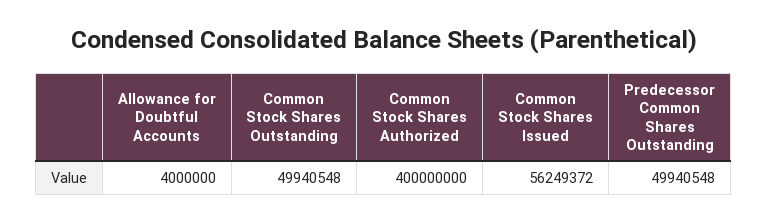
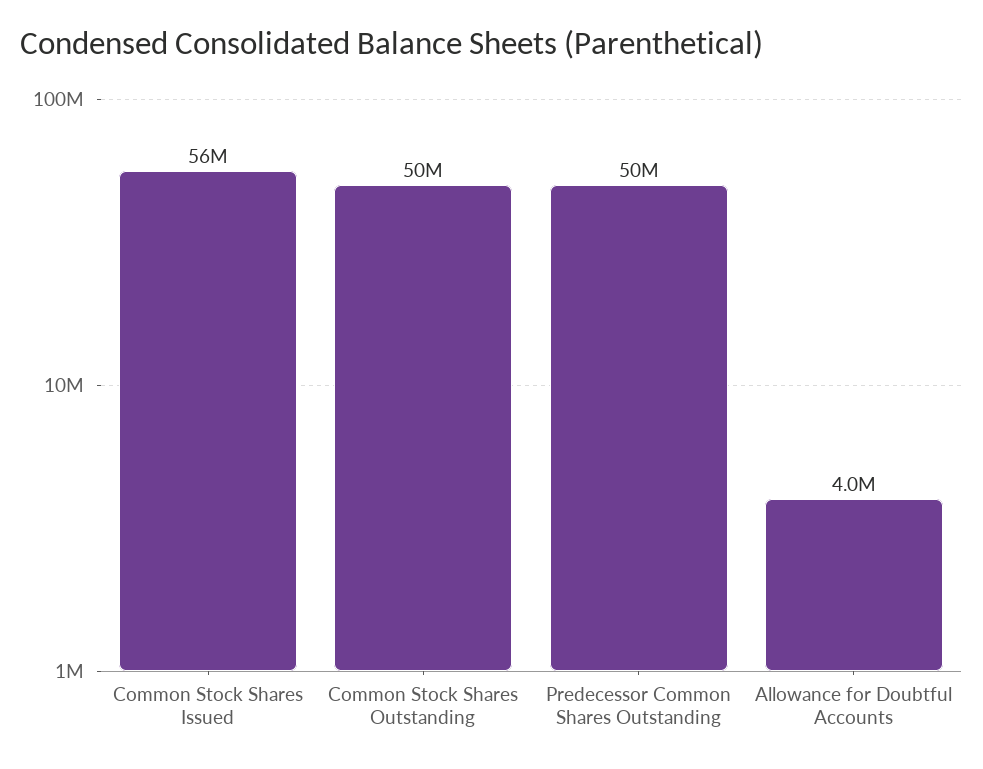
Common Stock Shares Authorized: 400000000 -> none

